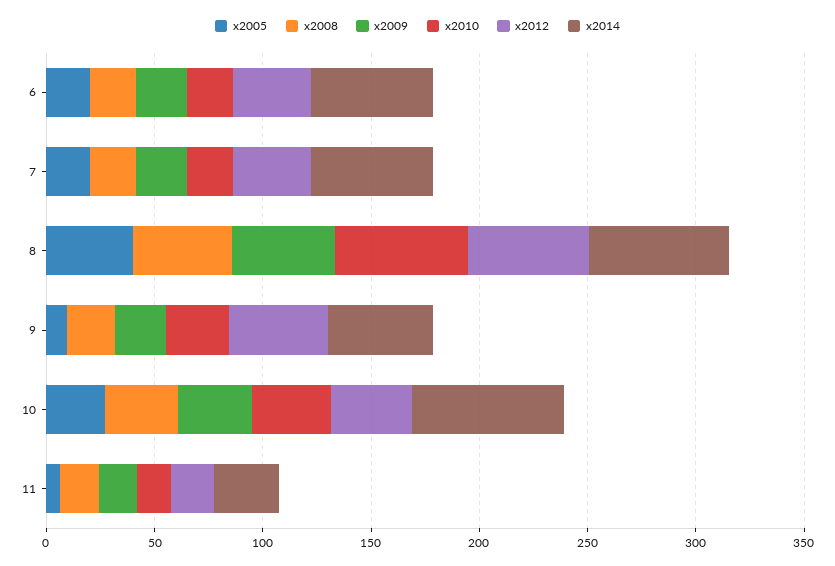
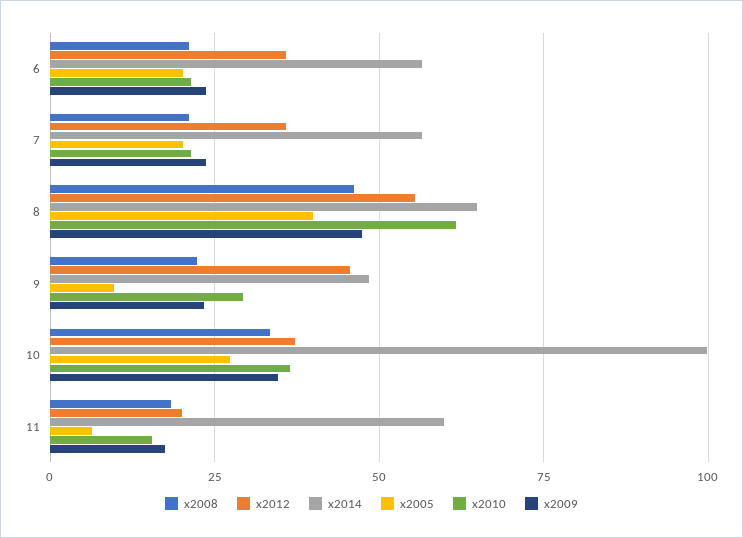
x2014, 10: 70 -> 100
x2014, 11: 30 -> 60

